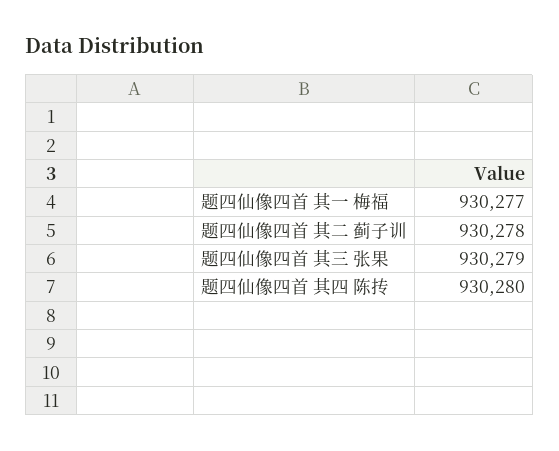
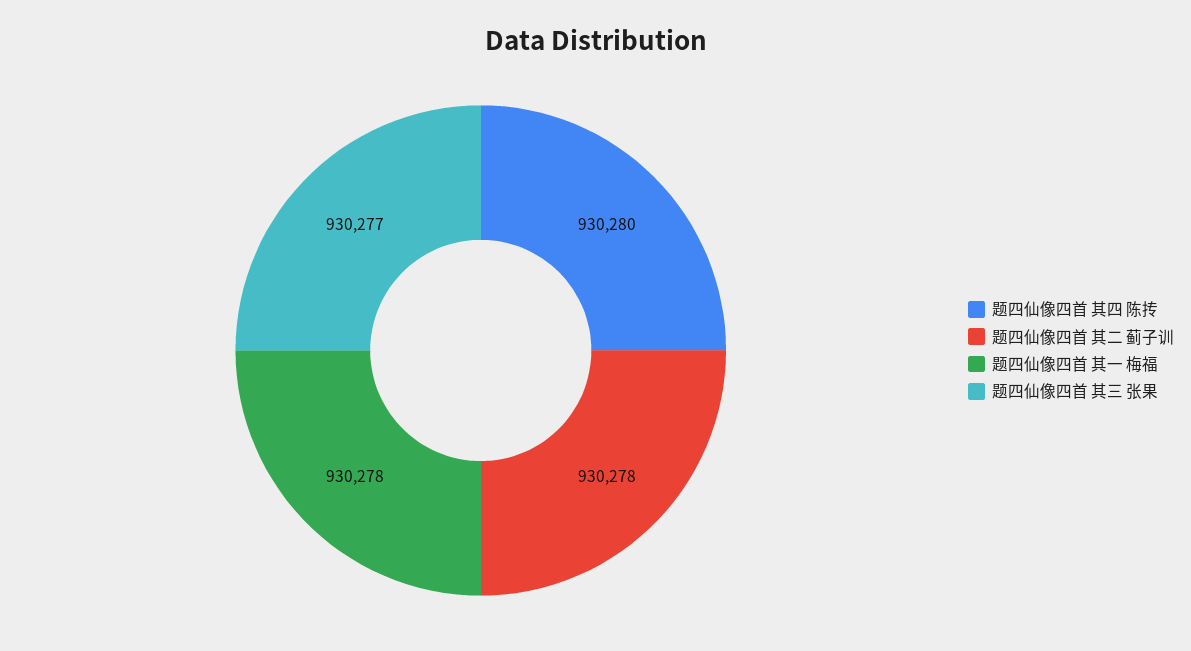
题四仙像四首 其一 梅福: 930277 -> 930278
题四仙像四首 其三 张果: 930279 -> 930277

